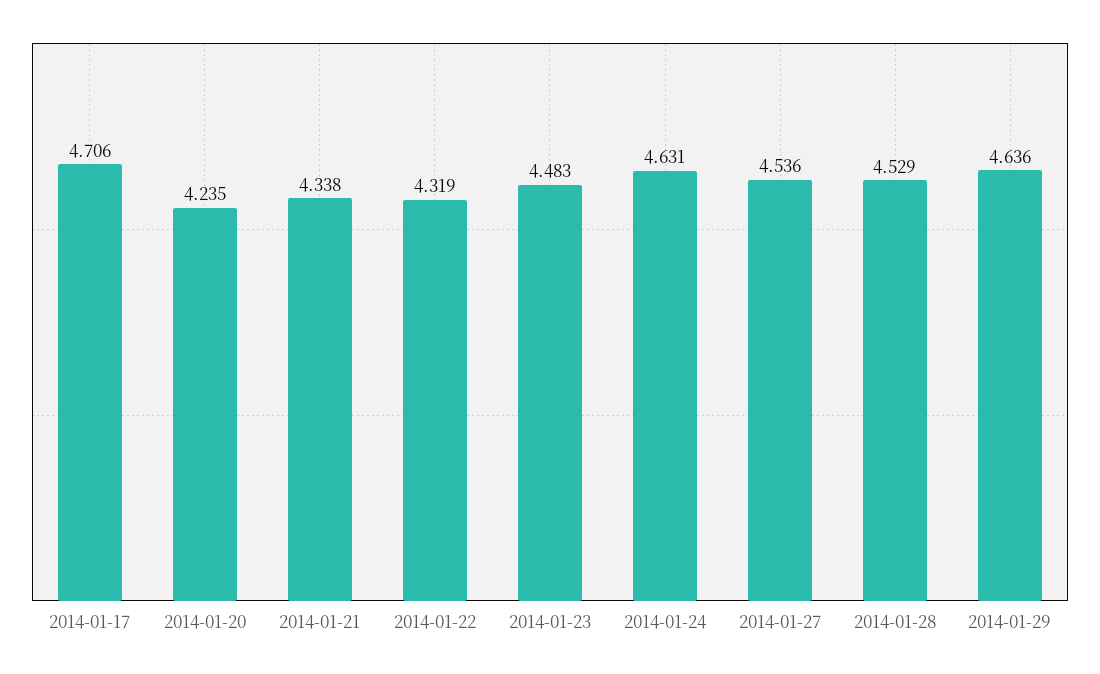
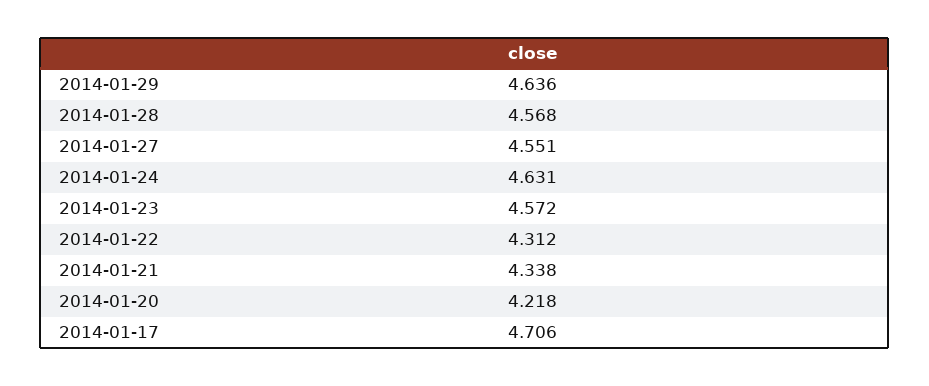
2014-01-20: 4.235 -> 4.218
2014-01-22: 4.319 -> 4.312
2014-01-23: 4.483 -> 4.572
2014-01-27: 4.536 -> 4.551
2014-01-28: 4.529 -> 4.568

